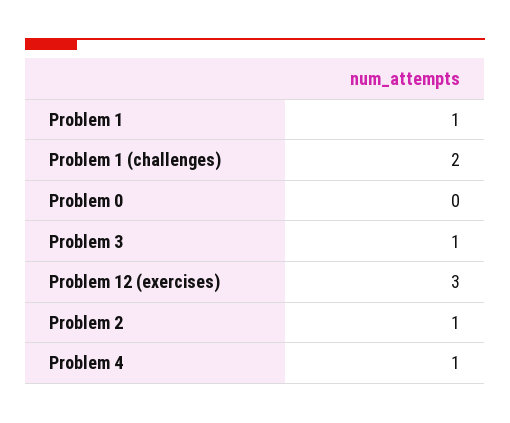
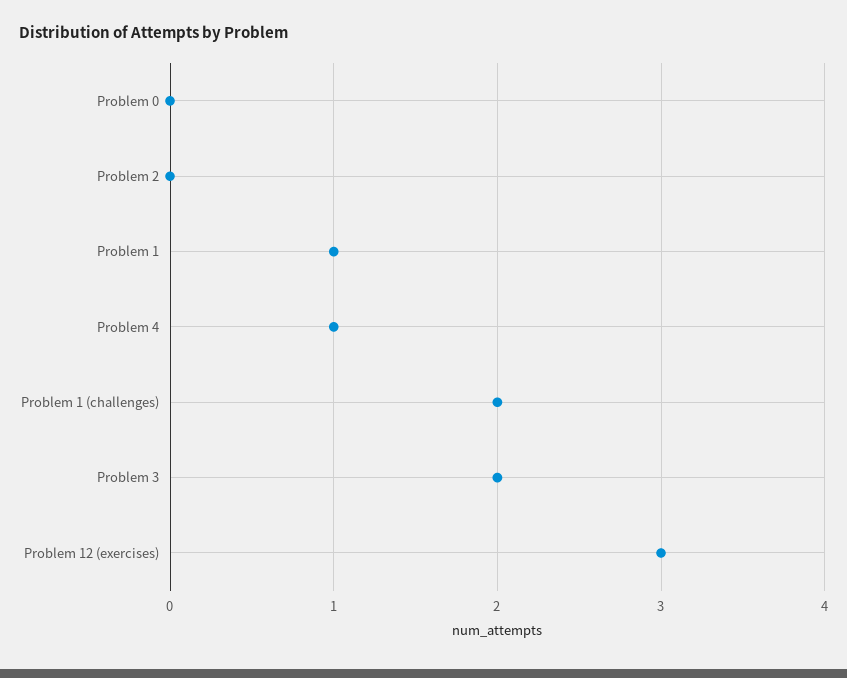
Problem 3: 1 -> 2
Problem 2: 1 -> 0

